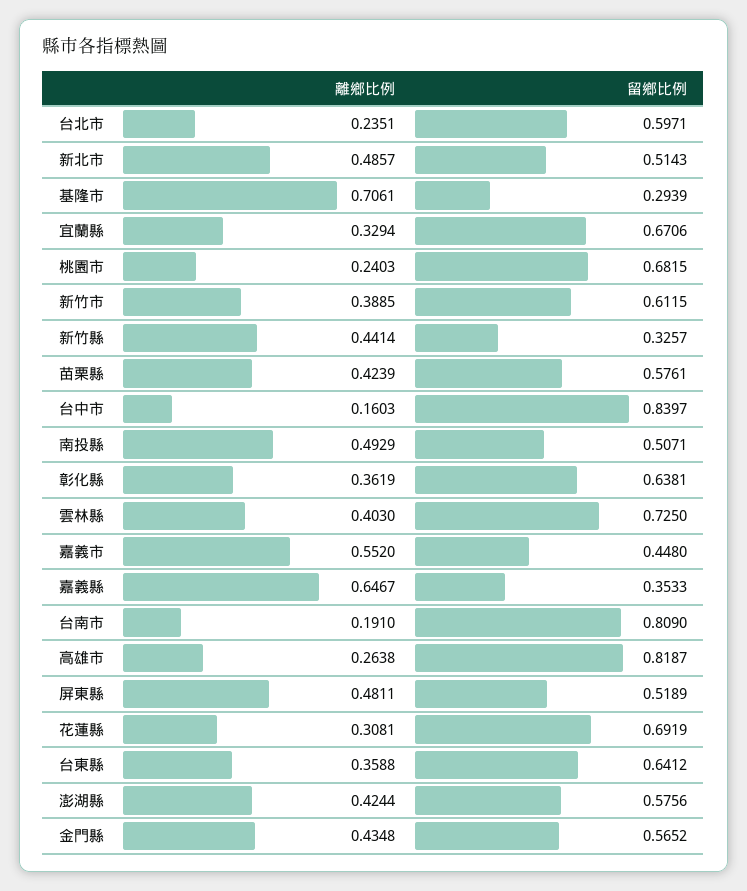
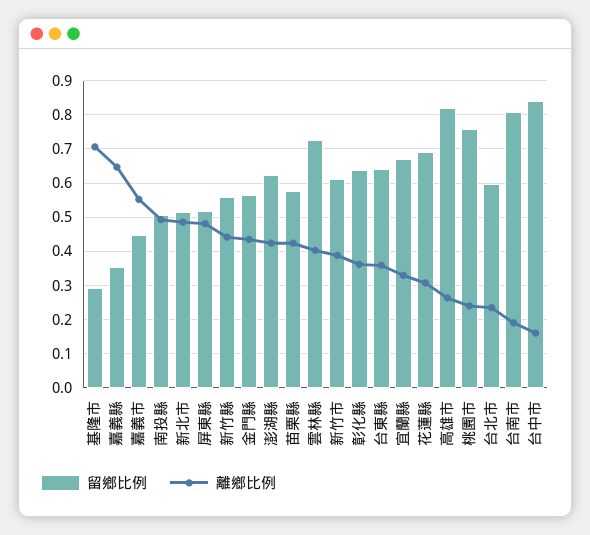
留鄉比例, 桃園市: 0.6815 -> 0.76
留鄉比例, 新竹縣: 0.3257 -> 0.56
留鄉比例, 澎湖縣: 0.5756 -> 0.62

